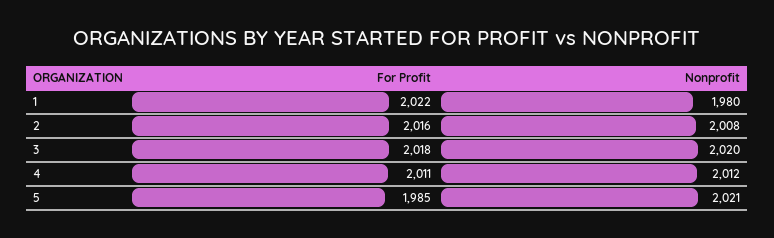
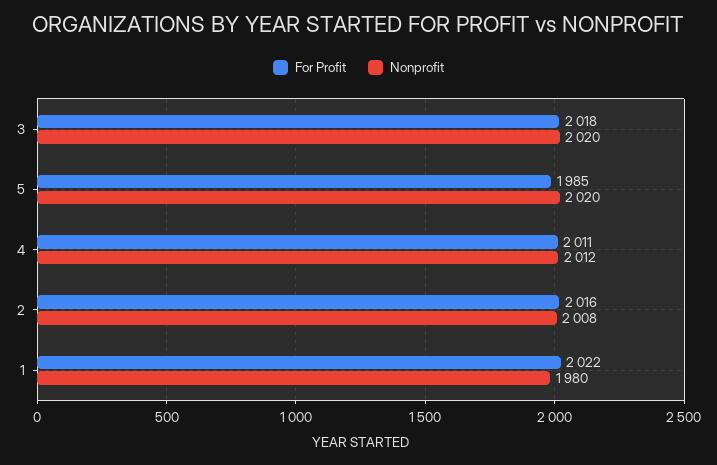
Nonprofit, 5: 2021 -> 2020

